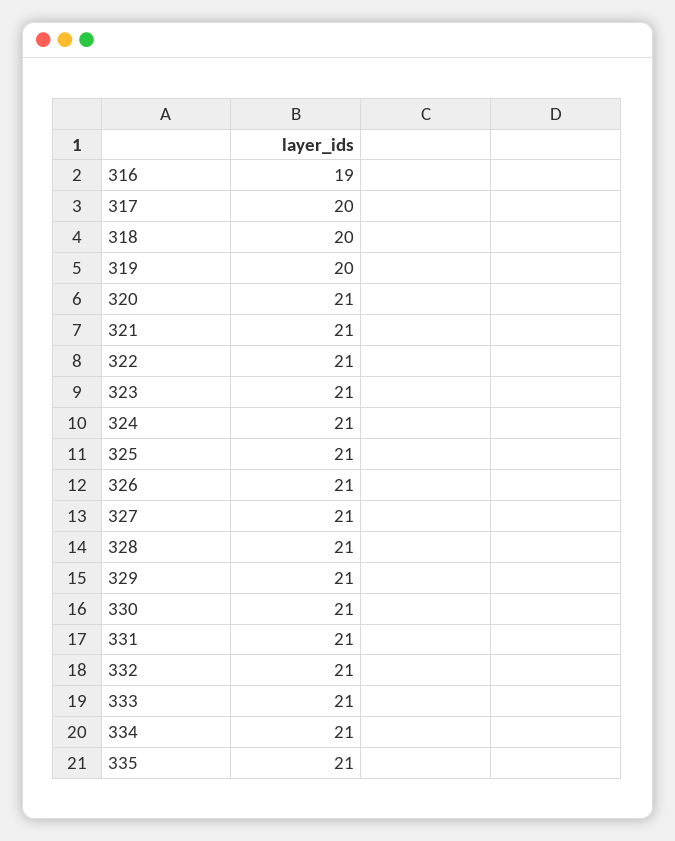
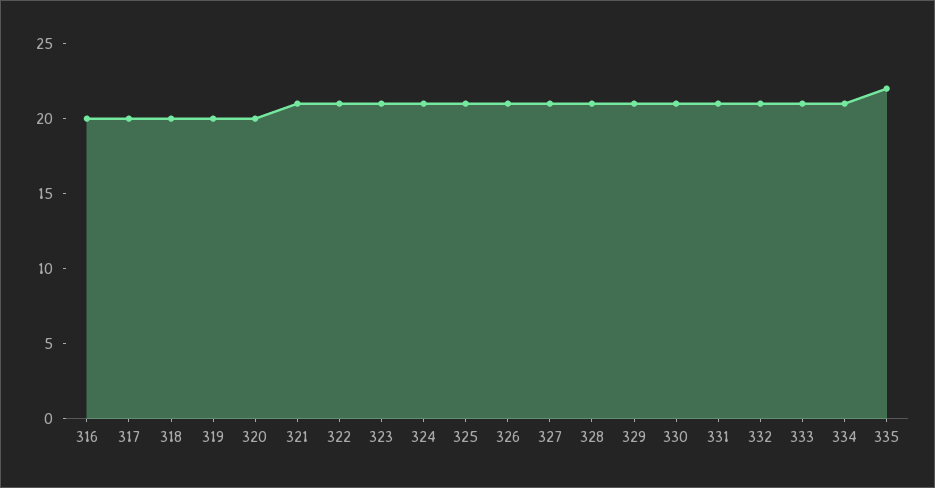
316: 19 -> 20
320: 21 -> 20
335: 21 -> 22

